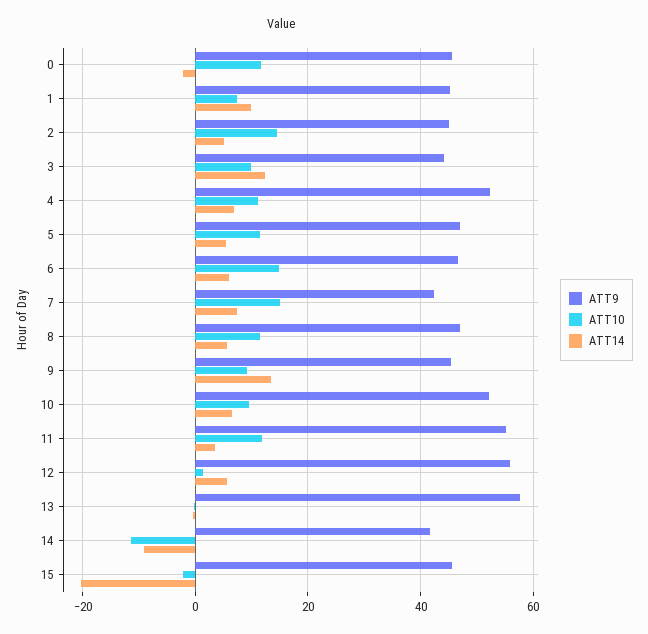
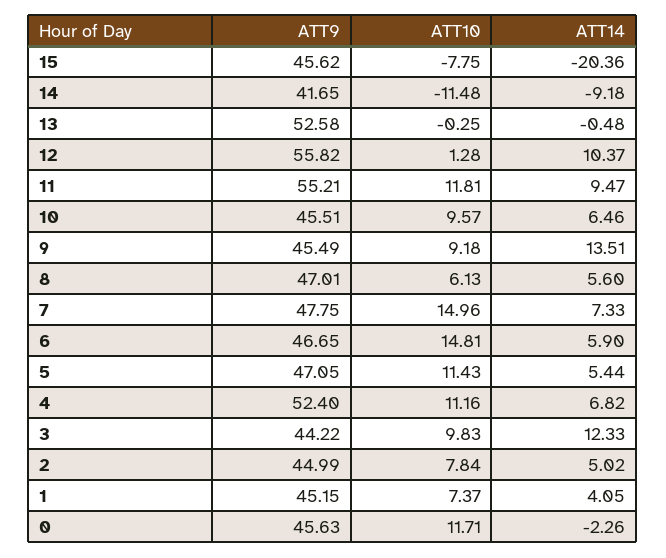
ATT14, 1: 10 -> 4.05
ATT10, 2: 14 -> 7.84
ATT9, 7: 42 -> 47.75
ATT10, 8: 12 -> 6.13
ATT9, 10: 52 -> 45.51
ATT14, 11: 4 -> 9.47
ATT14, 12: 6 -> 10.37
ATT9, 13: 58 -> 52.58
ATT10, 15: -2 -> -7.75

